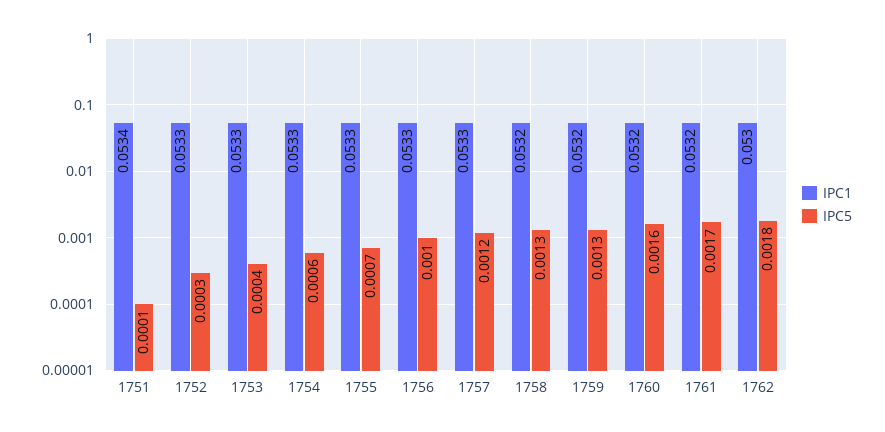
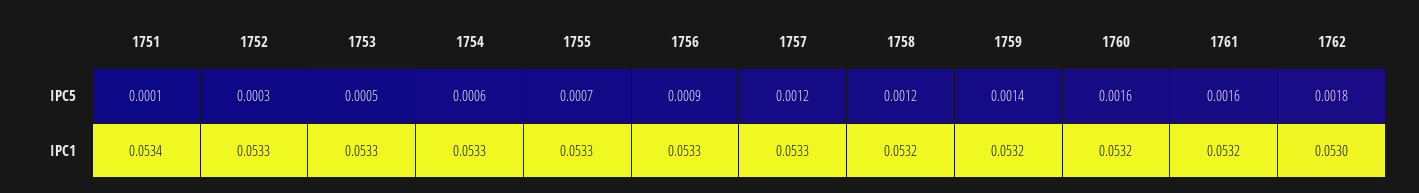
IPC5, 1753: 0.0004 -> 0.0005
IPC5, 1756: 0.001 -> 0.0009
IPC5, 1758: 0.0013 -> 0.0012
IPC5, 1759: 0.0013 -> 0.0014
IPC5, 1761: 0.0017 -> 0.0016

